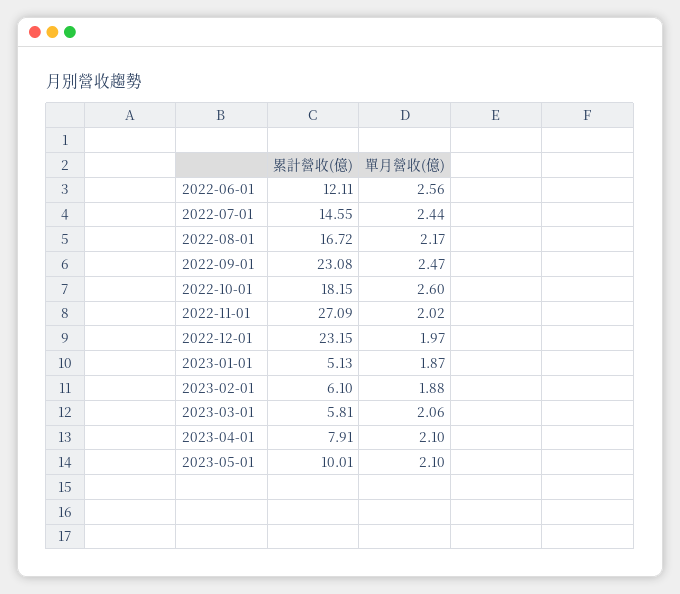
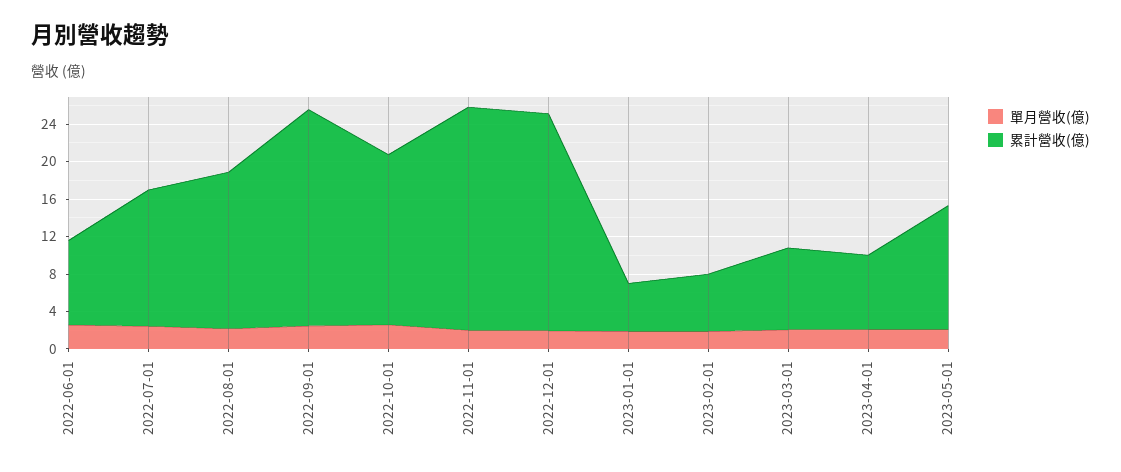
累計營收(億), 2022-06-01: 12.11 -> 9
累計營收(億), 2022-11-01: 27.09 -> 24
累計營收(億), 2023-03-01: 5.81 -> 9
累計營收(億), 2023-05-01: 10.01 -> 13

